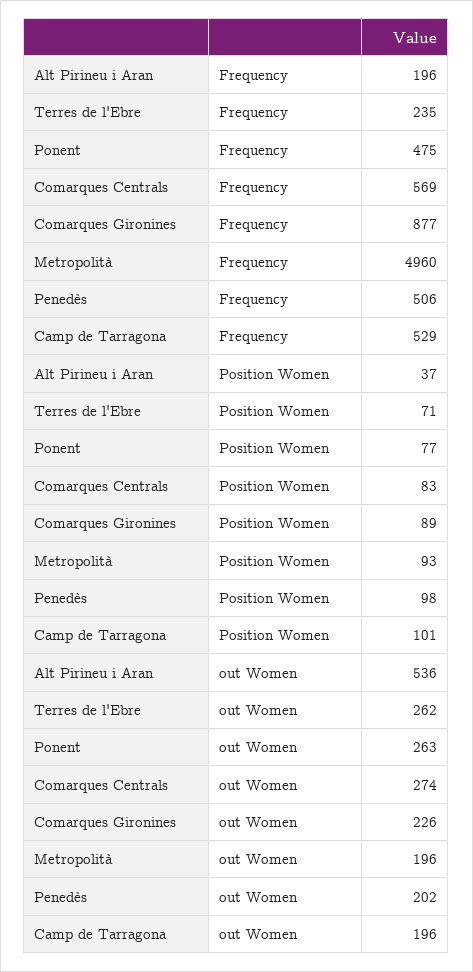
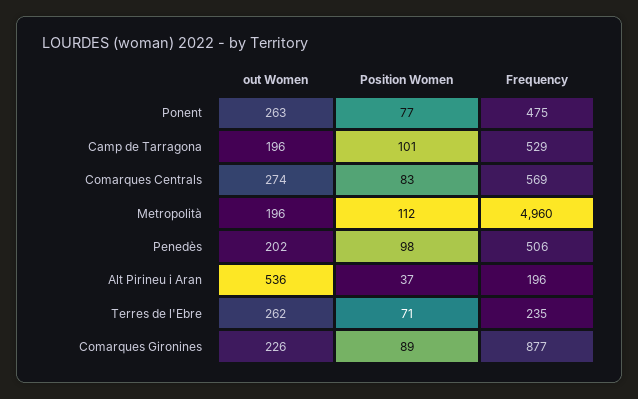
Metropolità, Position Women: 93 -> 112

